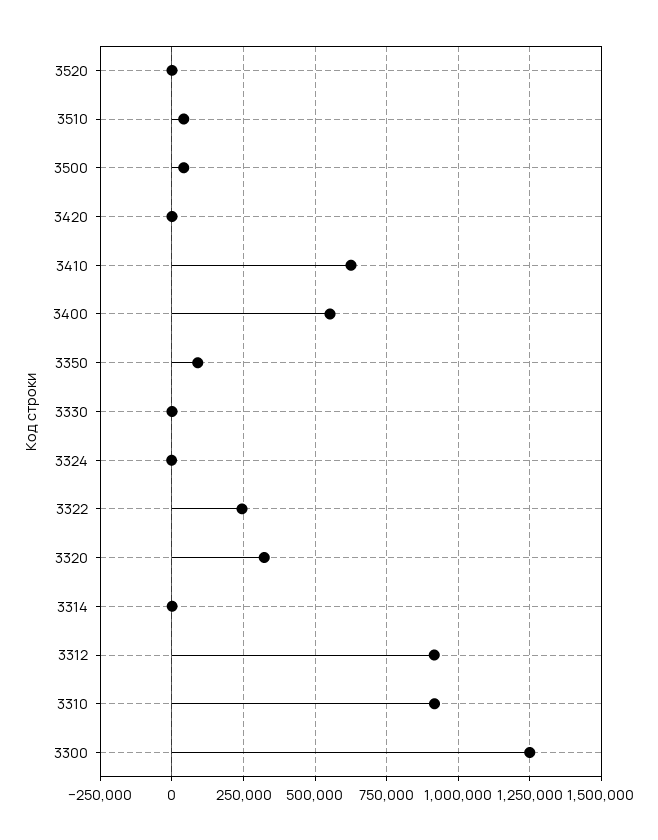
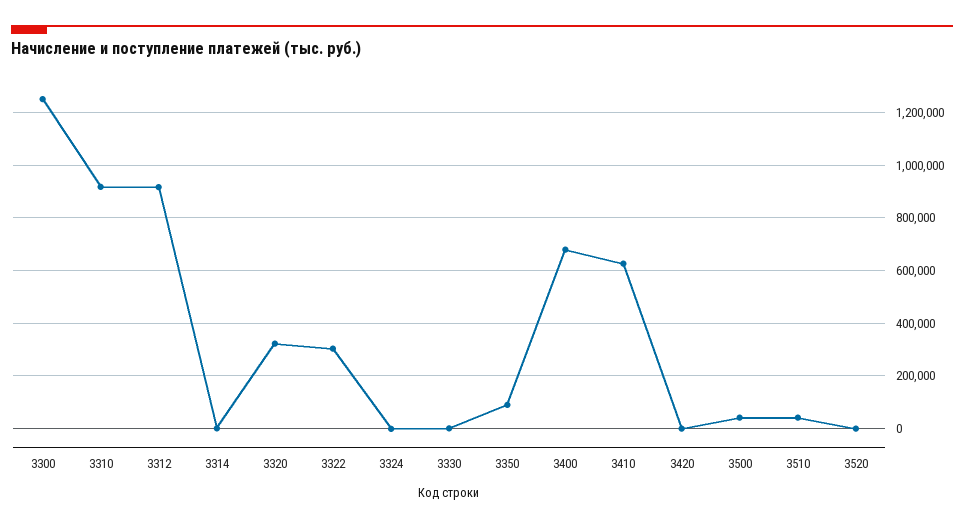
3400: 550000 -> 675000
3322: 250000 -> 300000

